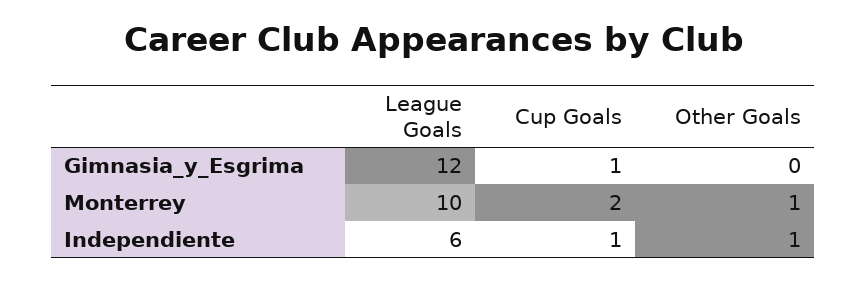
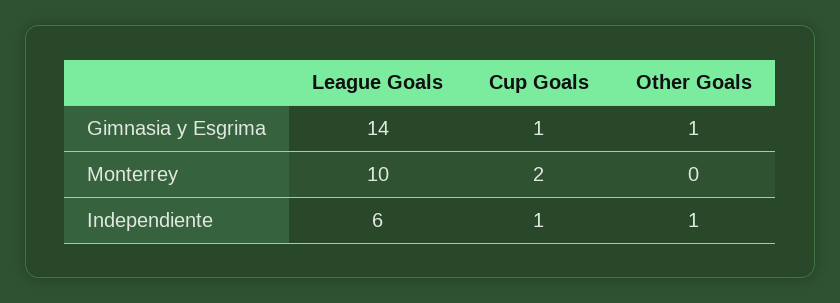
League Goals, Gimnasia_y_Esgrima: 12 -> 14
Other Goals, Gimnasia_y_Esgrima: 0 -> 1
Other Goals, Monterrey: 1 -> 0

